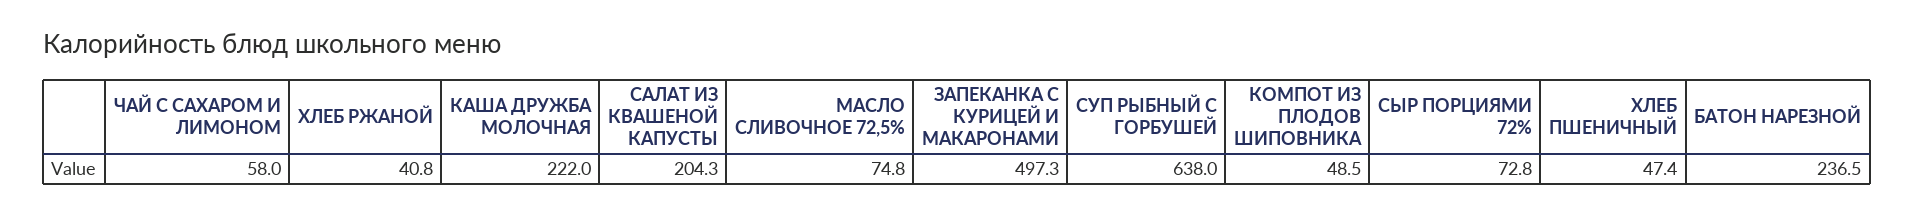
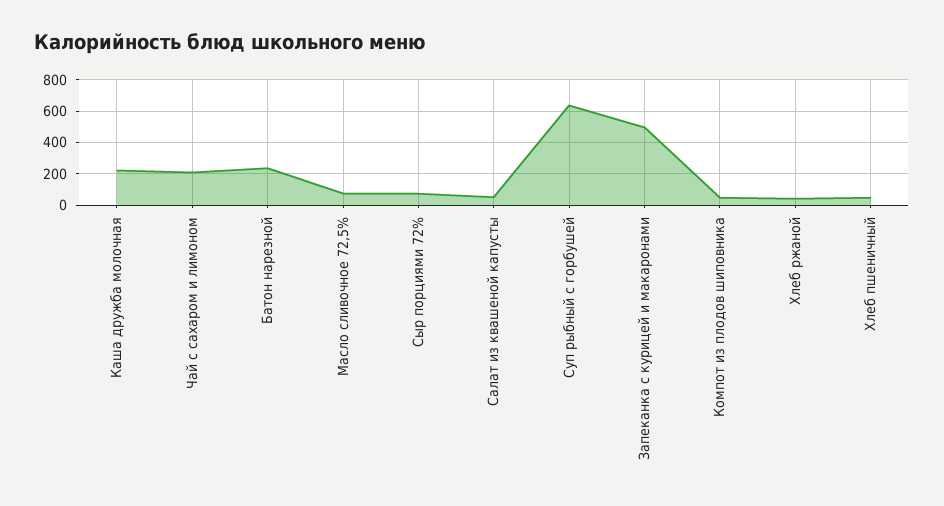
ЧАЙ С САХАРОМ И ЛИМОНОМ: 58 -> 200
САЛАТ ИЗ КВАШЕНОЙ КАПУСТЫ: 204.3 -> 50

